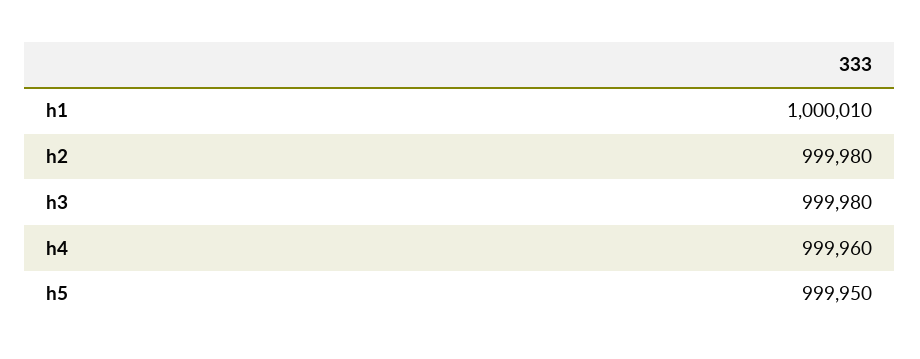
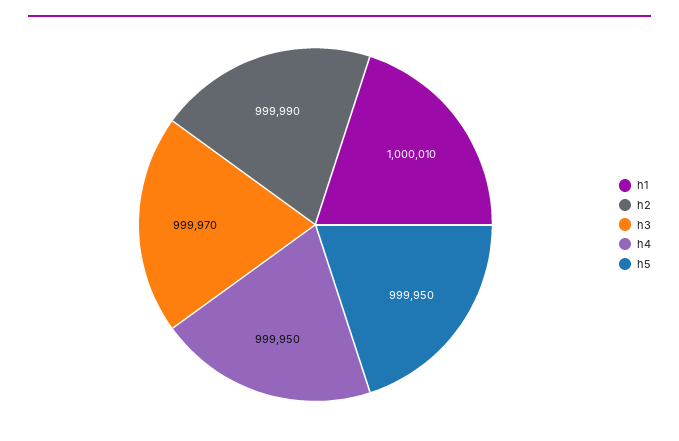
h2: 999980 -> 999990
h3: 999980 -> 999970
h4: 999960 -> 999950

